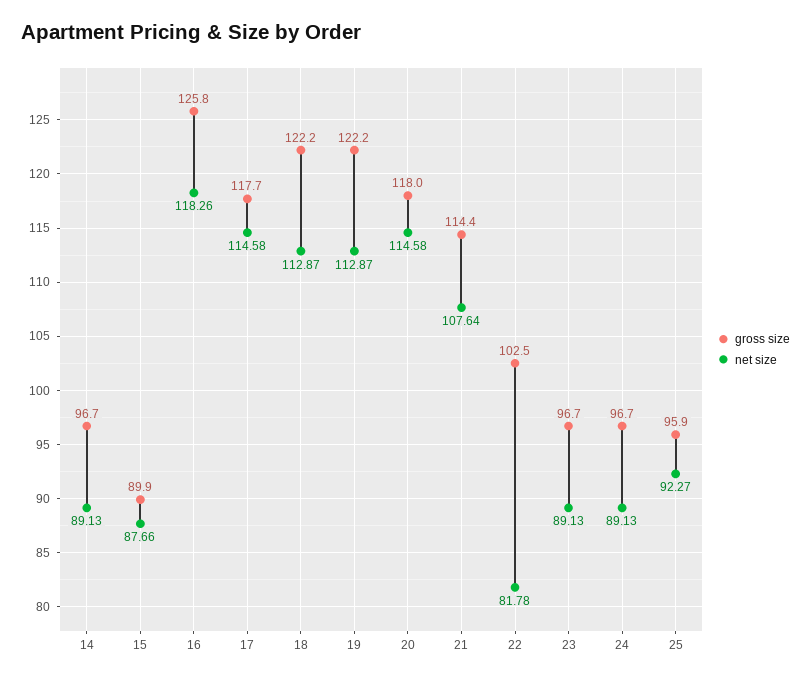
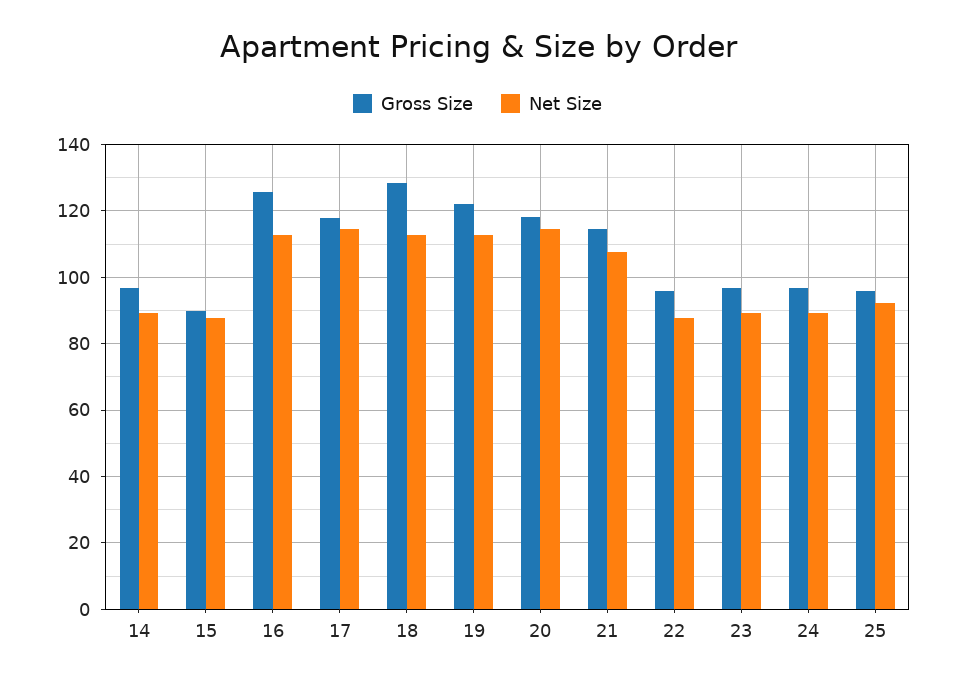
net size, 16: 118.26 -> 112
gross size, 18: 122.2 -> 128
gross size, 22: 102.5 -> 96
net size, 22: 81.78 -> 88

